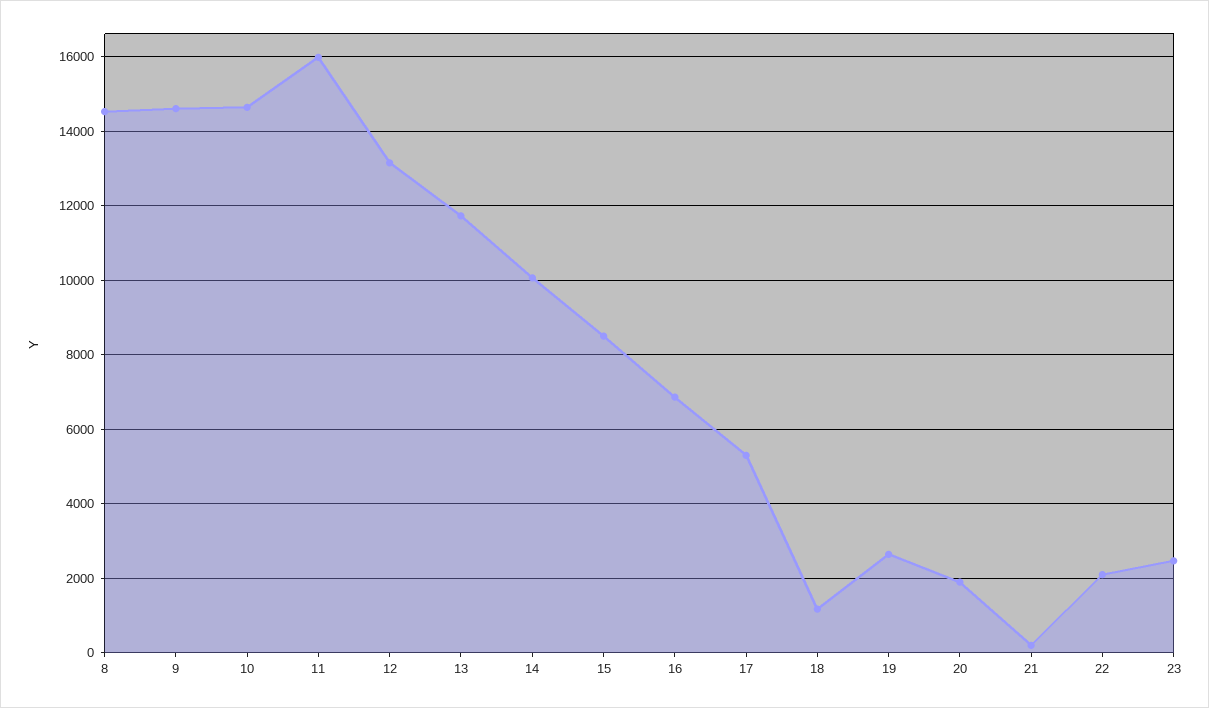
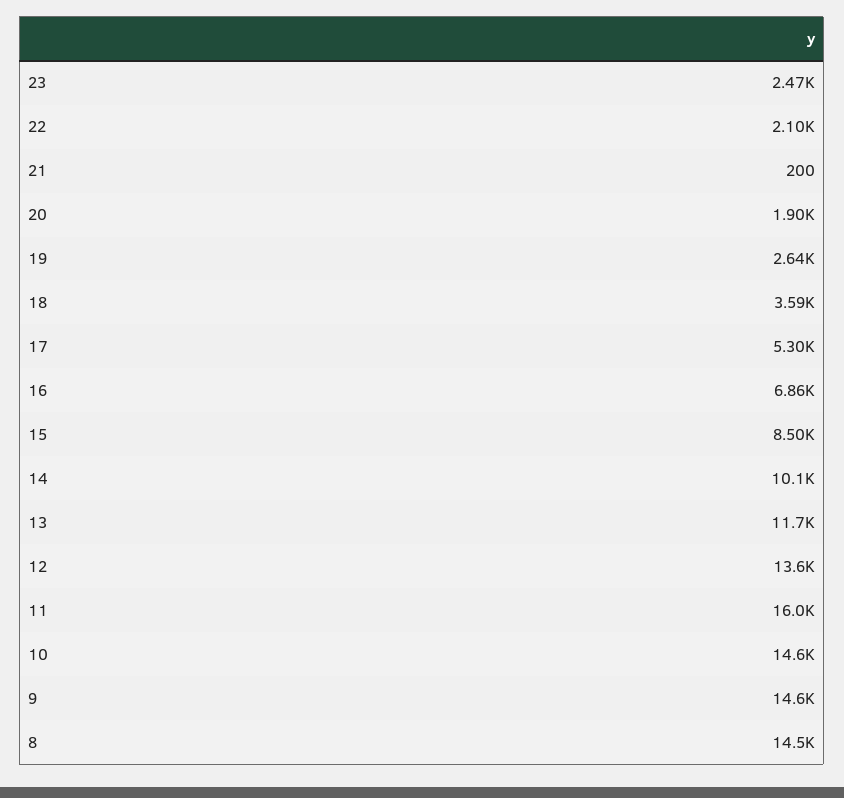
12: 13200 -> 13600
18: 1200 -> 3590

